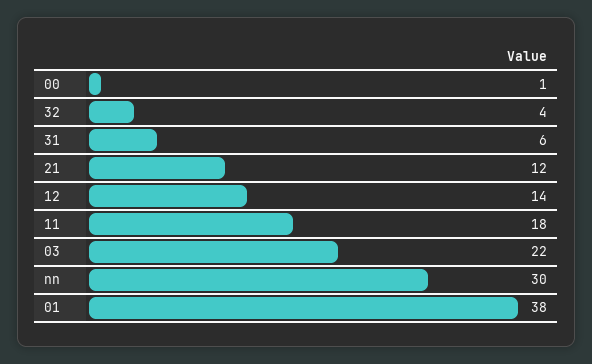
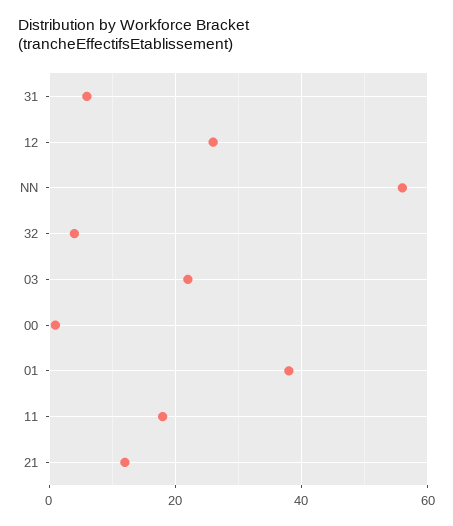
12: 14 -> 25
nn: 30 -> 55

